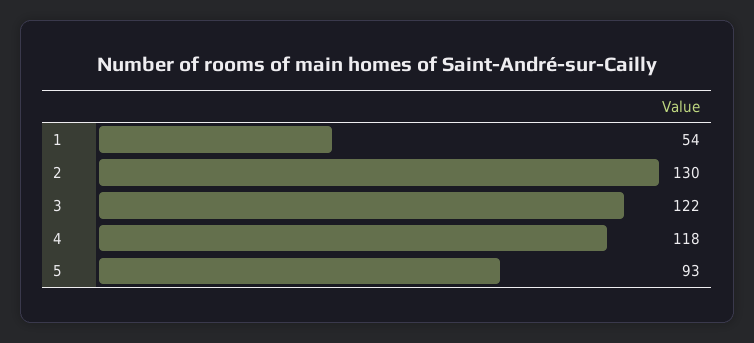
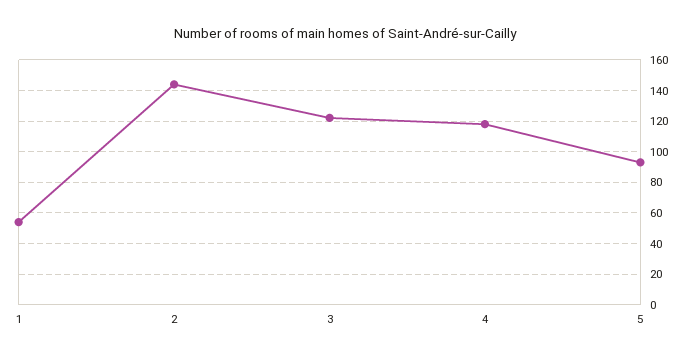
2: 130 -> 145

